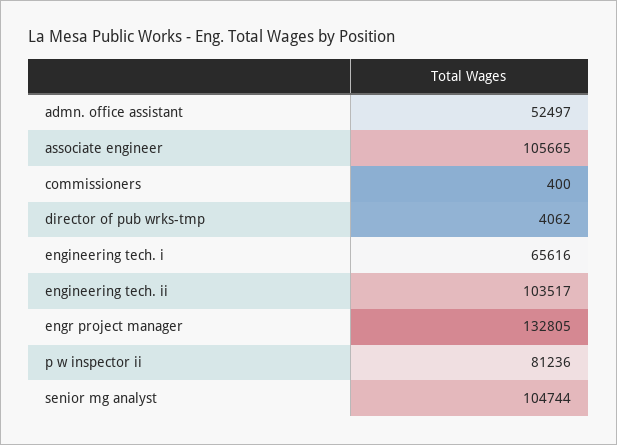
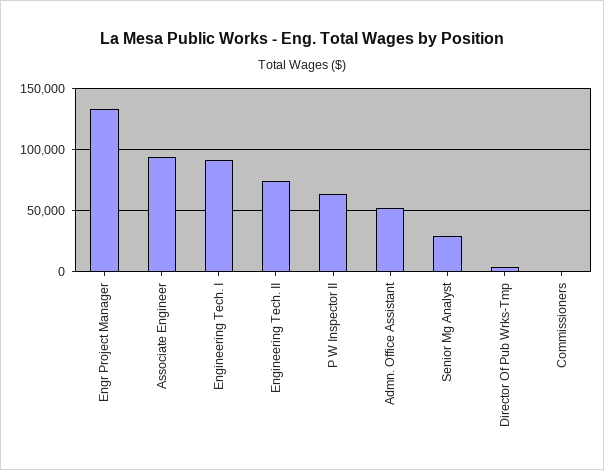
associate engineer: 105665 -> 95000
engineering tech. i: 65616 -> 90000
engineering tech. ii: 103517 -> 75000
p w inspector ii: 81236 -> 65000
senior mg analyst: 104744 -> 30000

